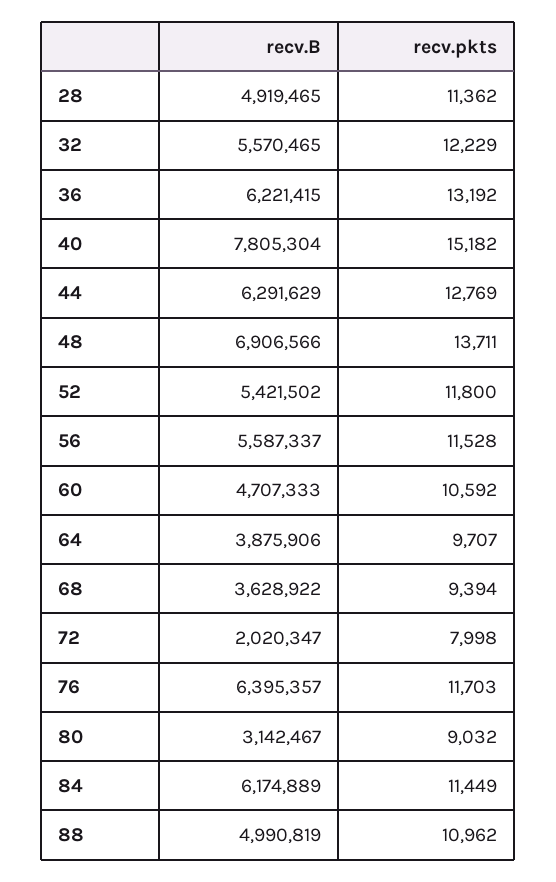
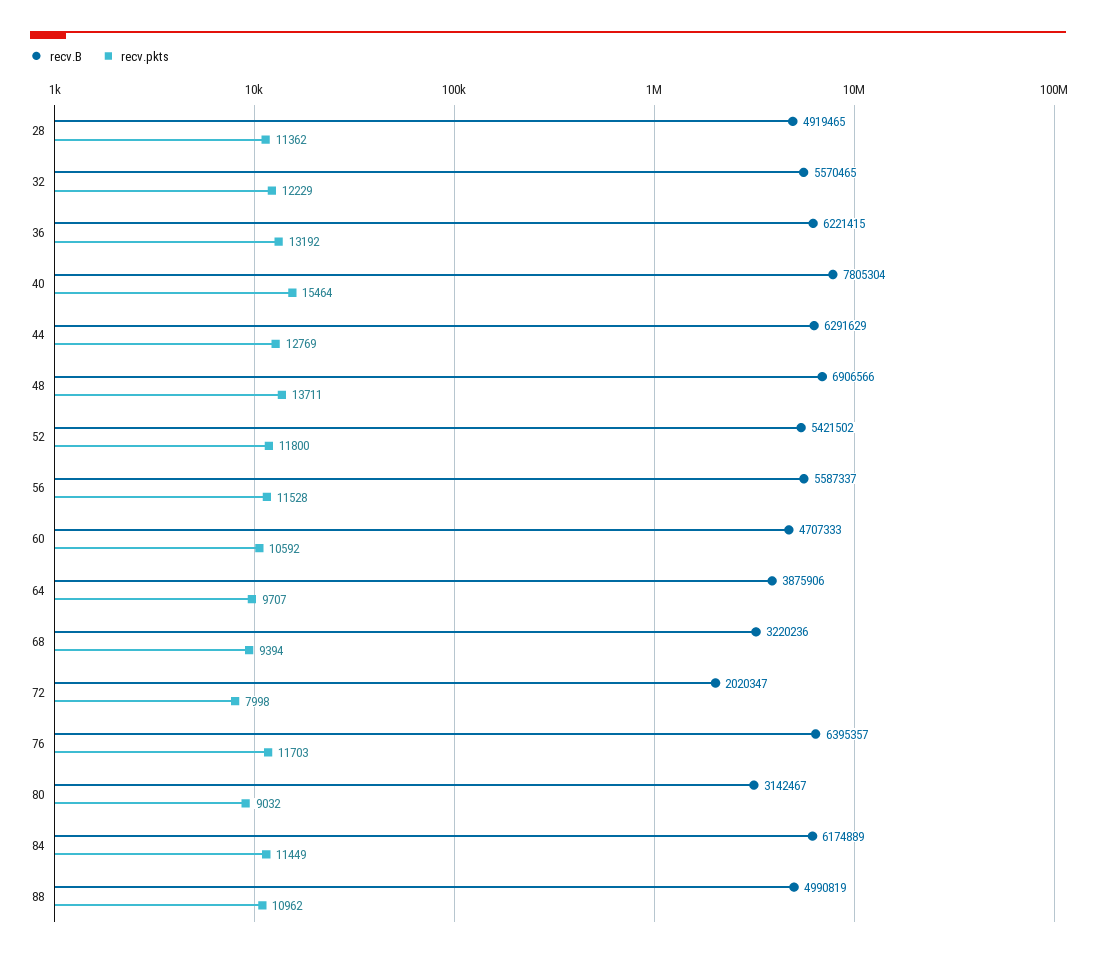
recv.pkts, 40: 15182 -> 15464
recv.B, 68: 3628922 -> 3220236

